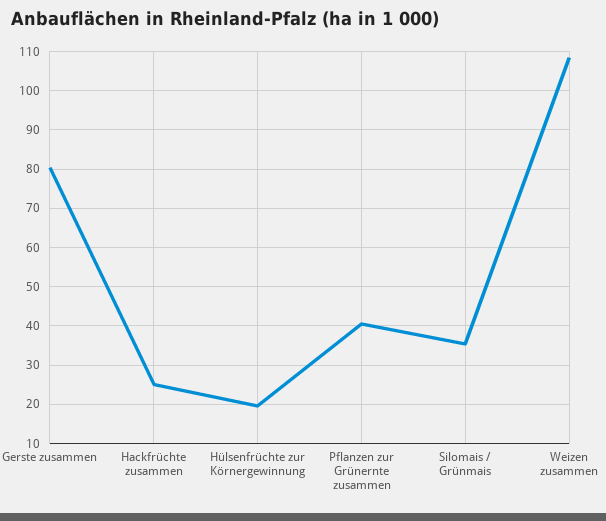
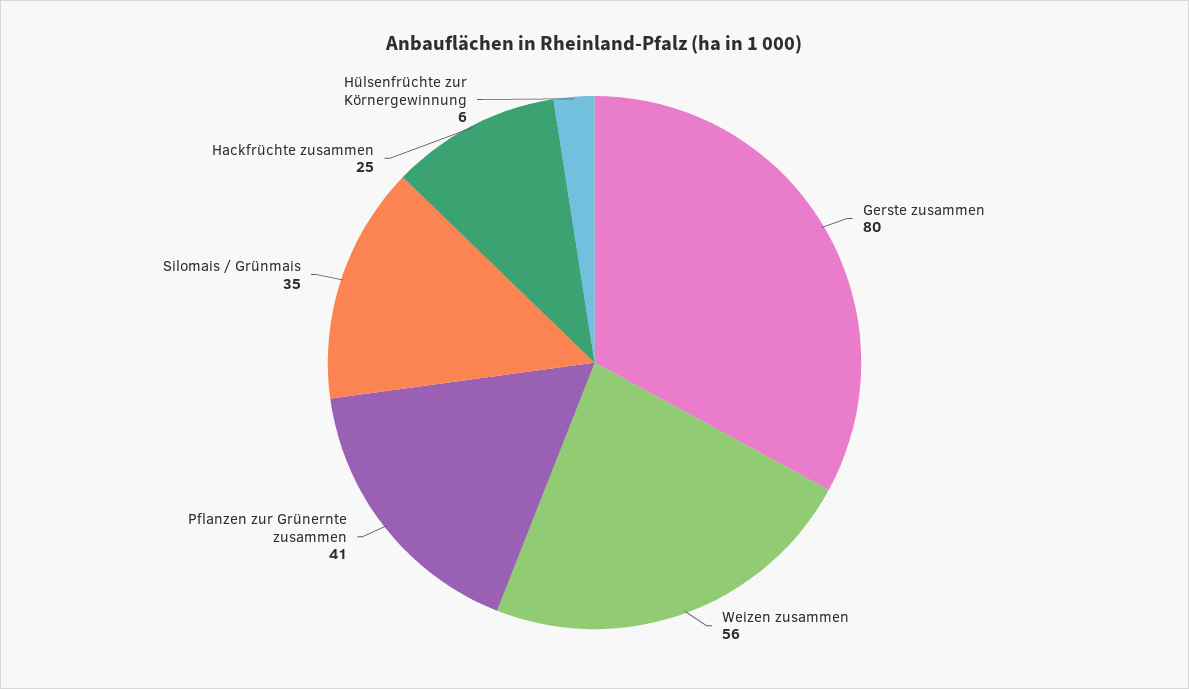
Hülsenfrüchte zur Körnergewinnung: 20 -> 6
Weizen zusammen: 108 -> 56

